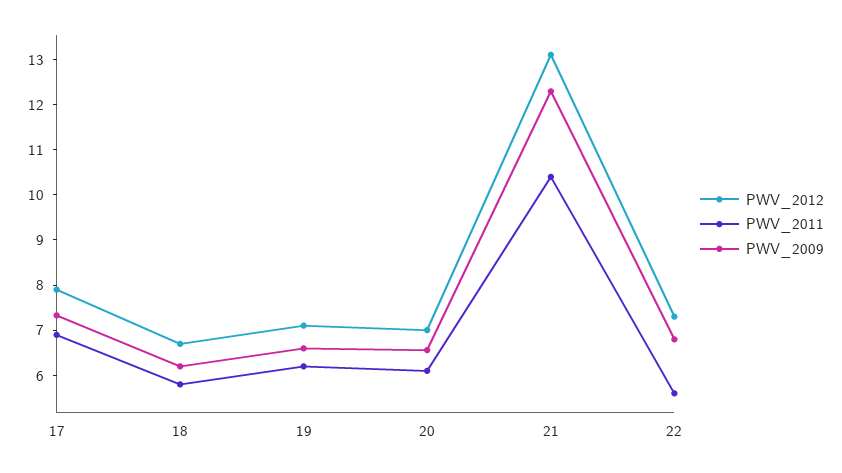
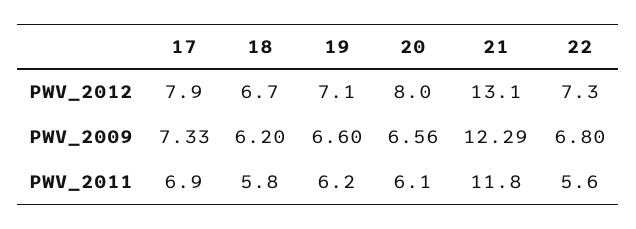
PWV_2012, 20: 7 -> 8
PWV_2011, 21: 10.4 -> 11.8

